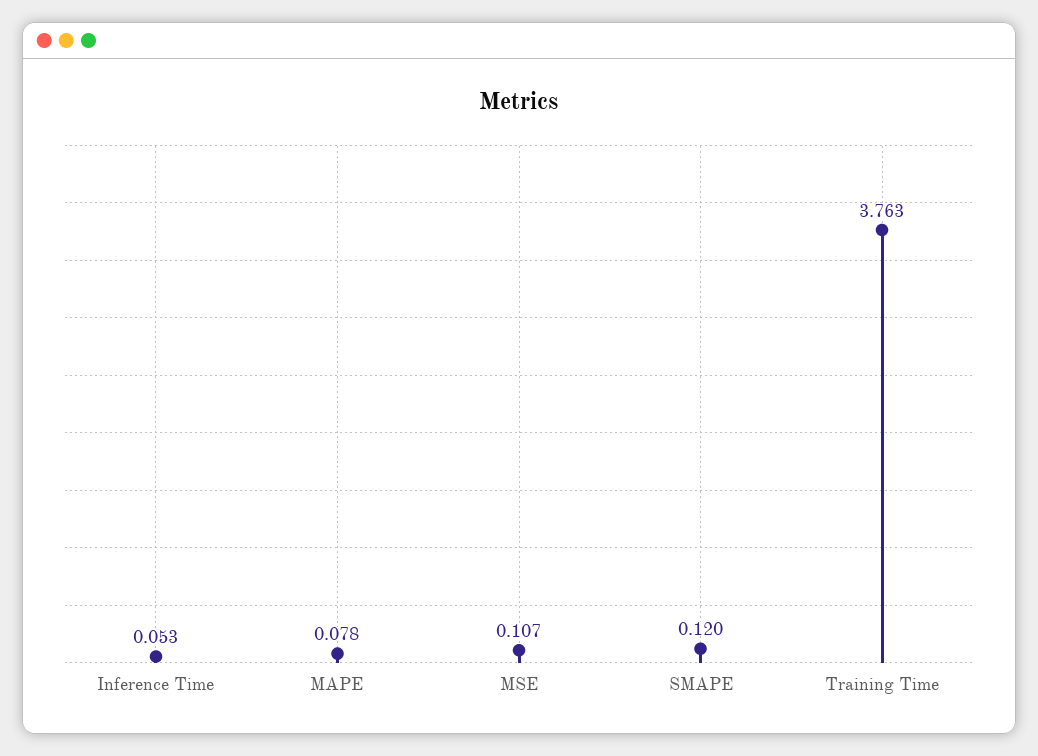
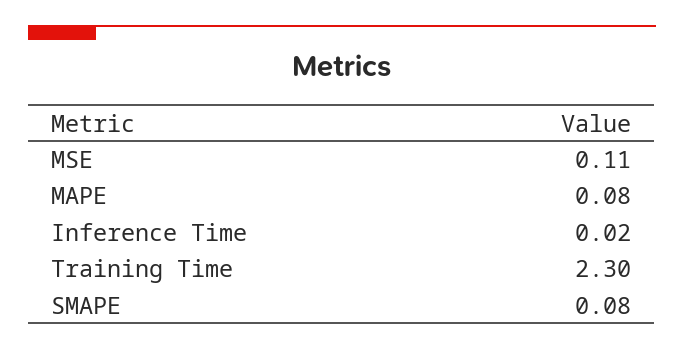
Inference Time: 0.053 -> 0.02
SMAPE: 0.12 -> 0.08
Training Time: 3.763 -> 2.3

